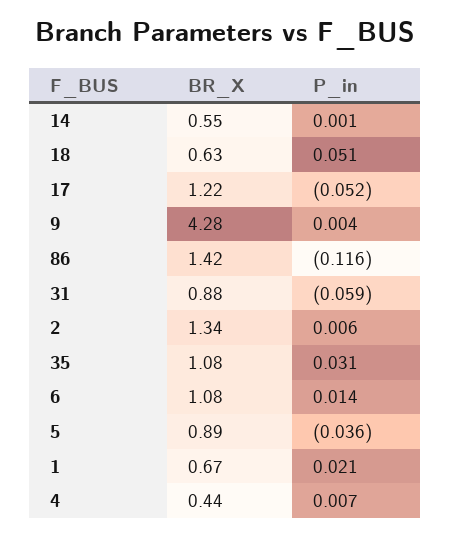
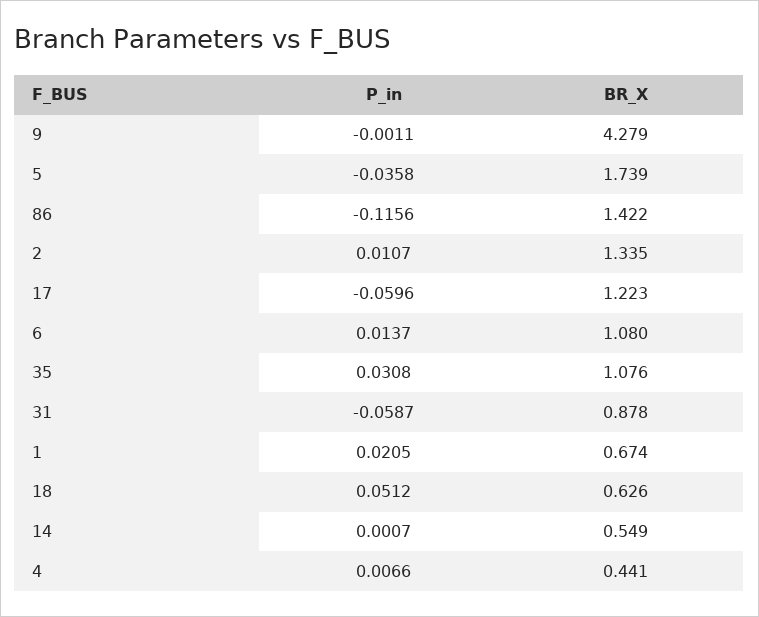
P_in, 17: -0.052 -> -0.0596
P_in, 9: 0.004 -> -0.0011
P_in, 2: 0.006 -> 0.0107
BR_X, 5: 0.89 -> 1.739

